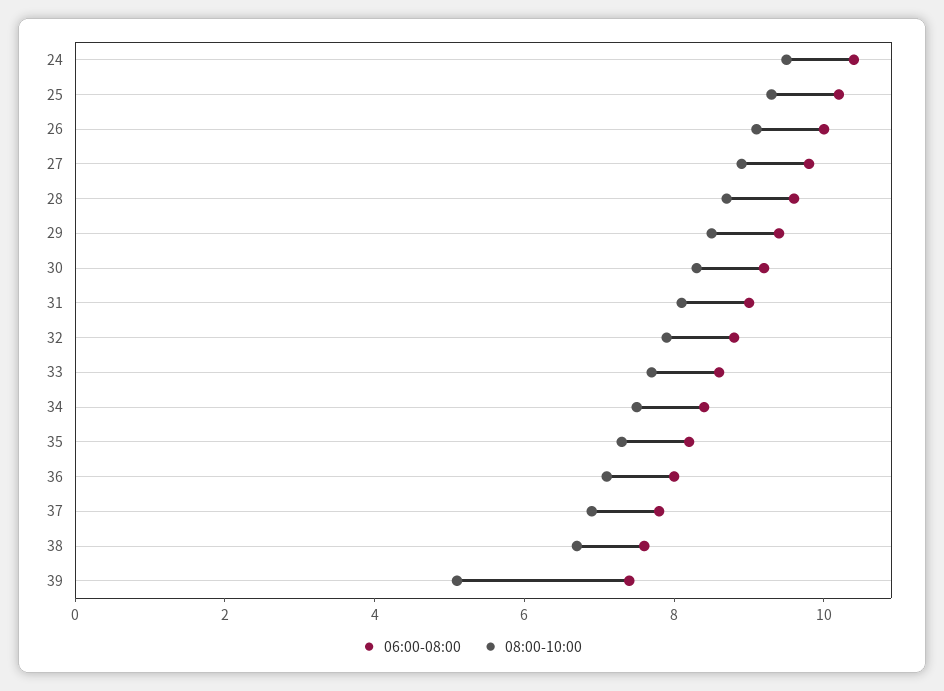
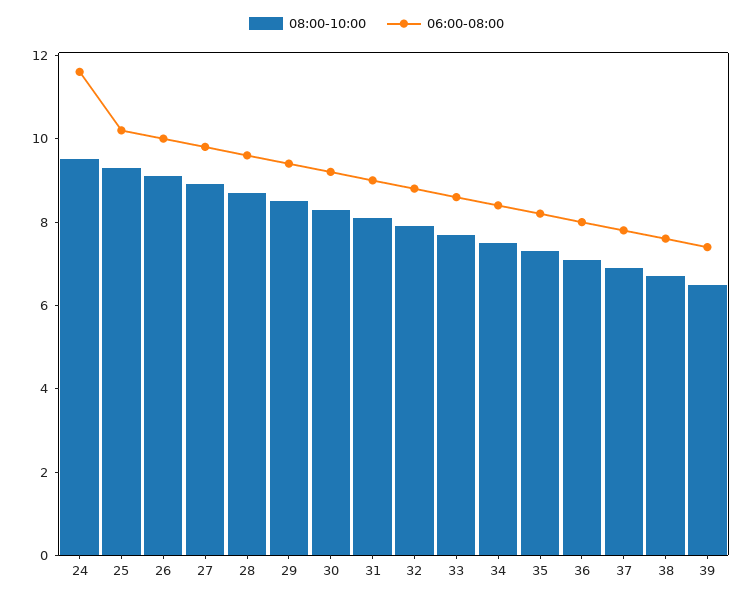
06:00-08:00, 24: 10.5 -> 11.5
08:00-10:00, 39: 5 -> 6.5

